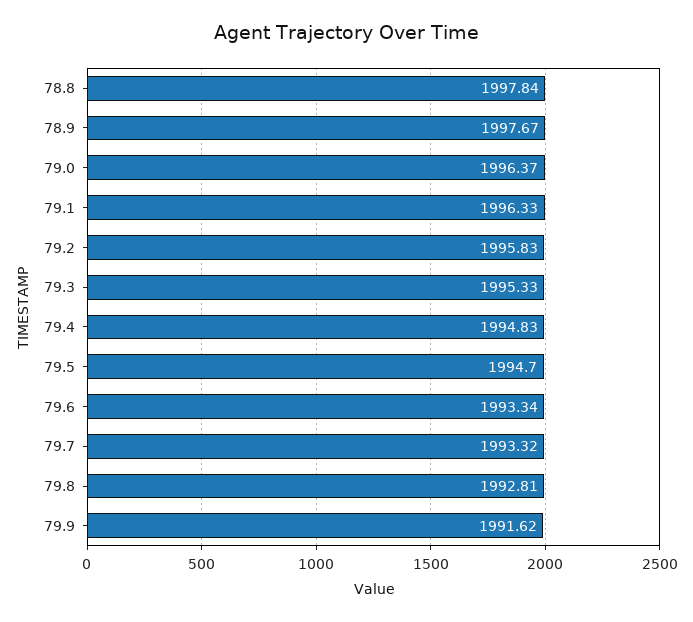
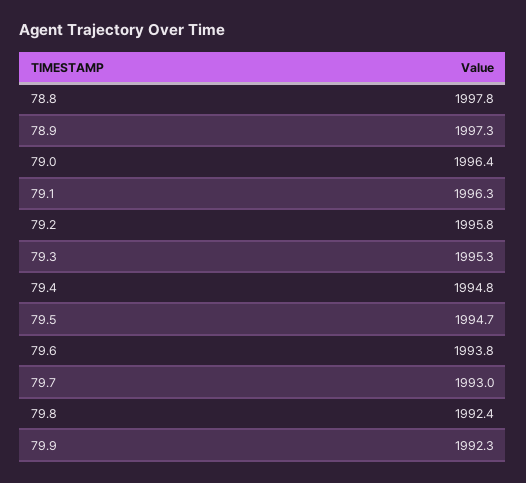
78.9: 1997.67 -> 1997.3
79.6: 1993.34 -> 1993.8
79.7: 1993.32 -> 1993
79.8: 1992.81 -> 1992.4
79.9: 1991.62 -> 1992.3

